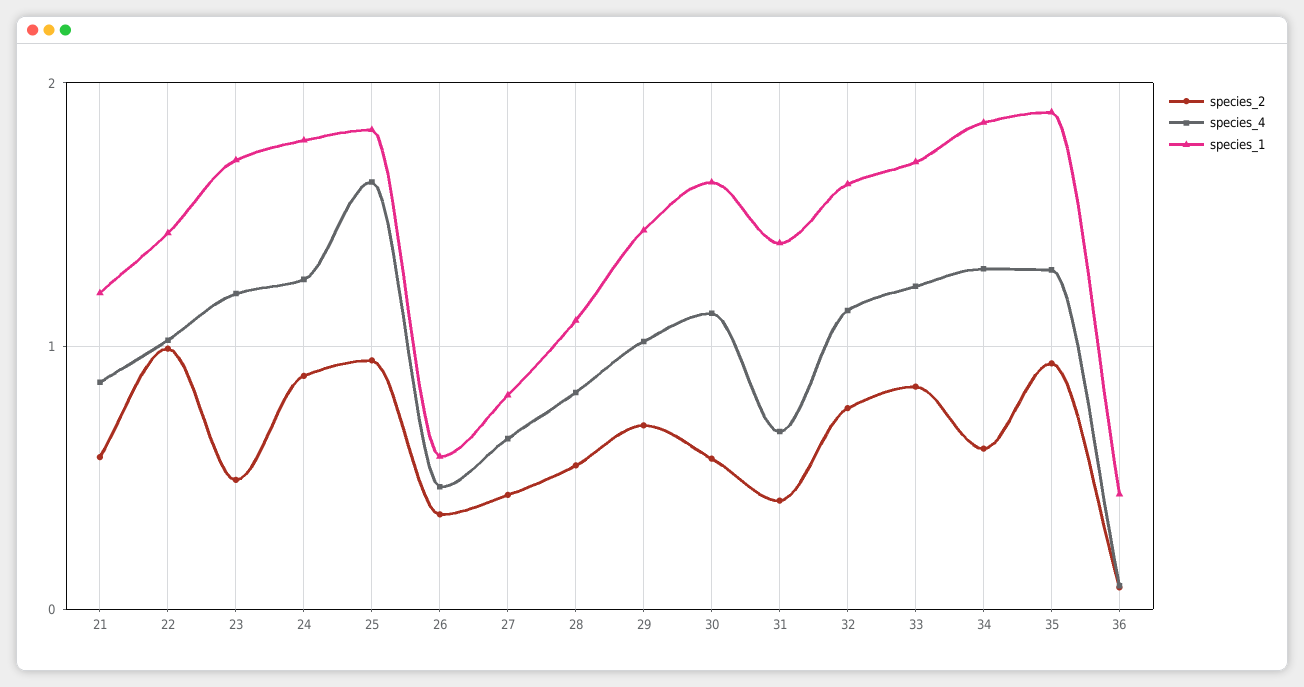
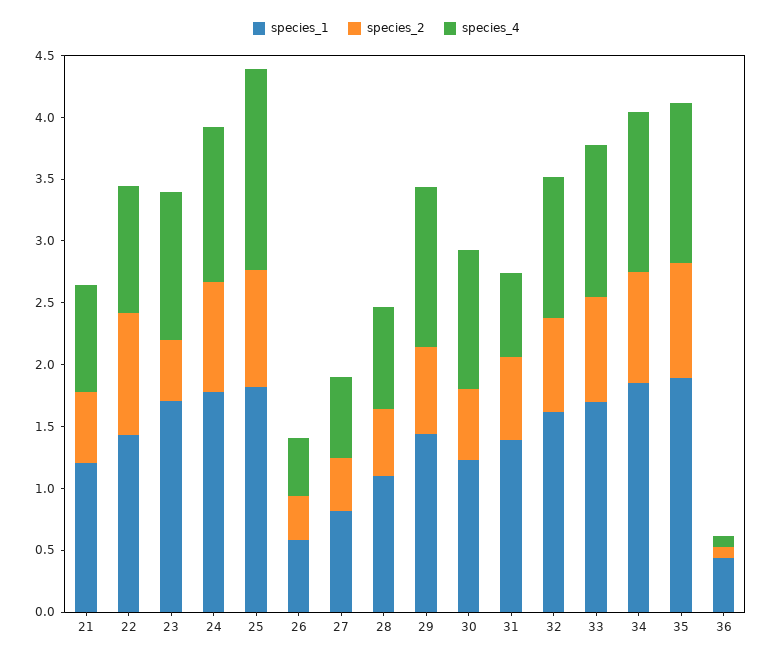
species_4, 29: 1 -> 1.3
species_1, 30: 1.6 -> 1.2
species_2, 31: 0.4 -> 0.7
species_2, 34: 0.6 -> 0.9

